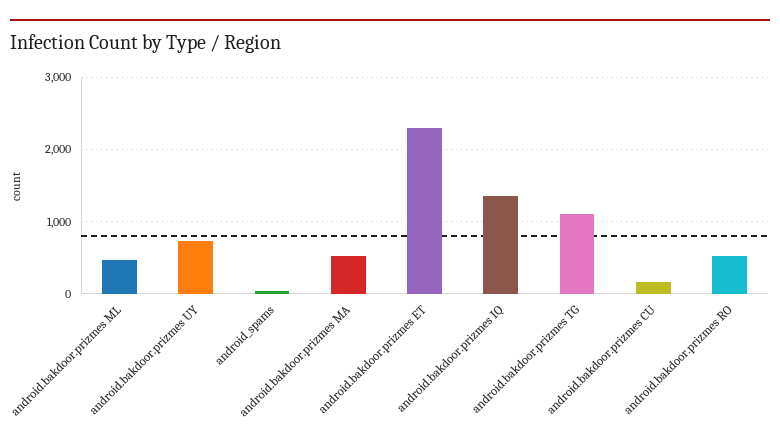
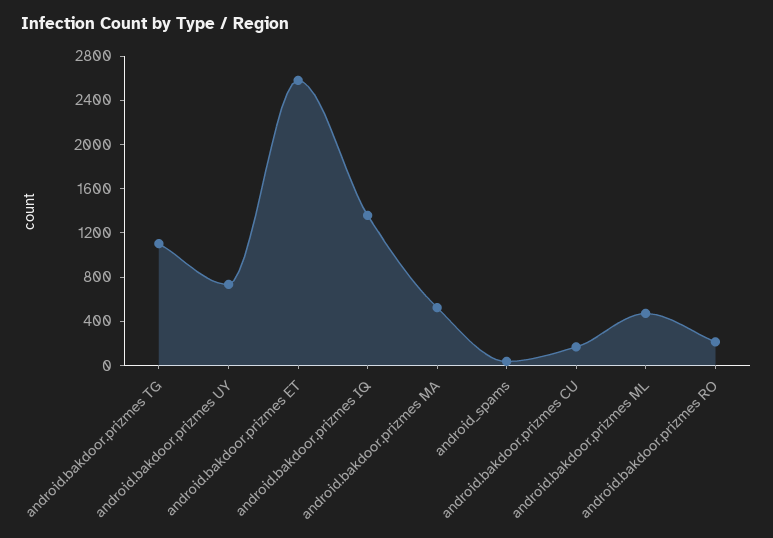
android.bakdoor.prizmes ET: 2300 -> 2600
android.bakdoor.prizmes RO: 500 -> 200

